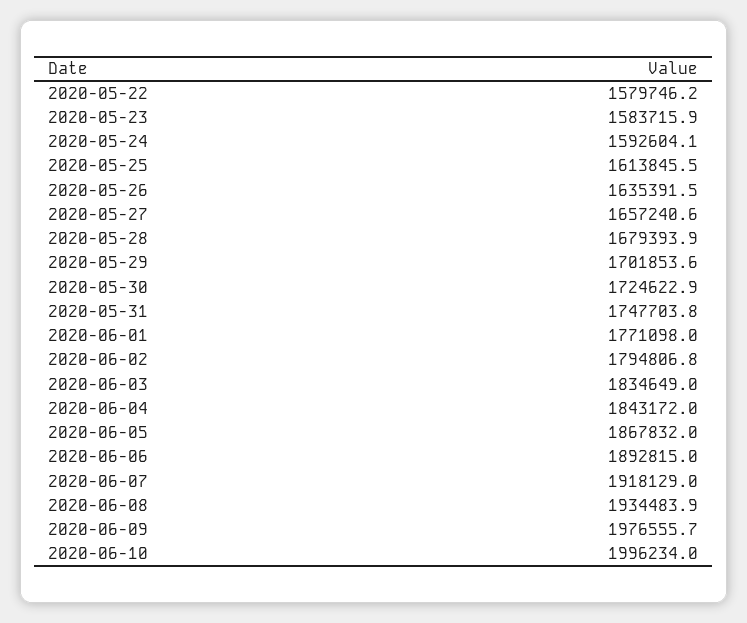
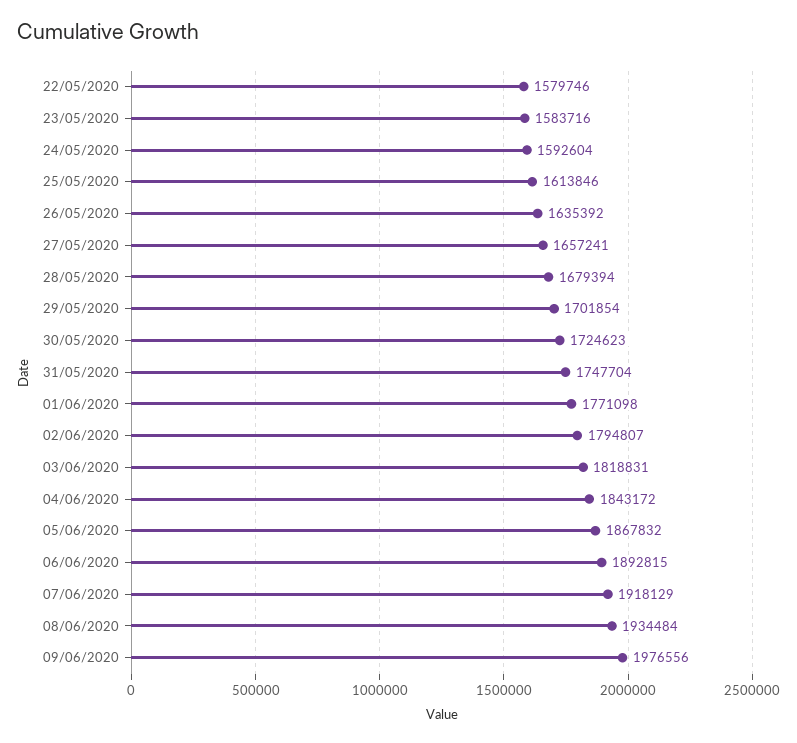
2020-06-03: 1834649 -> 1818831
2020-06-10: 1996234 -> none

